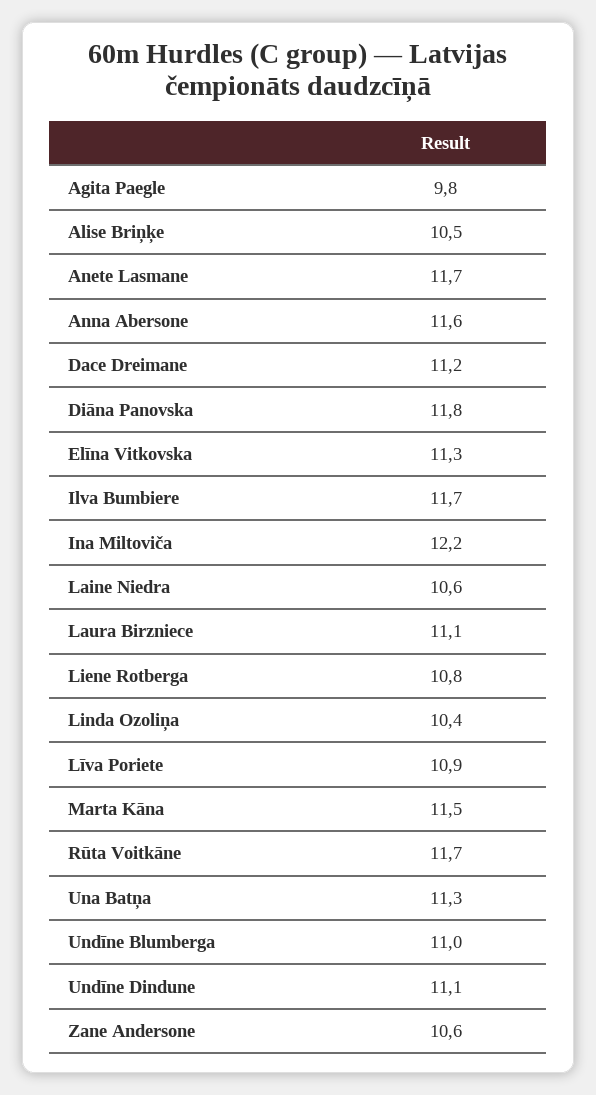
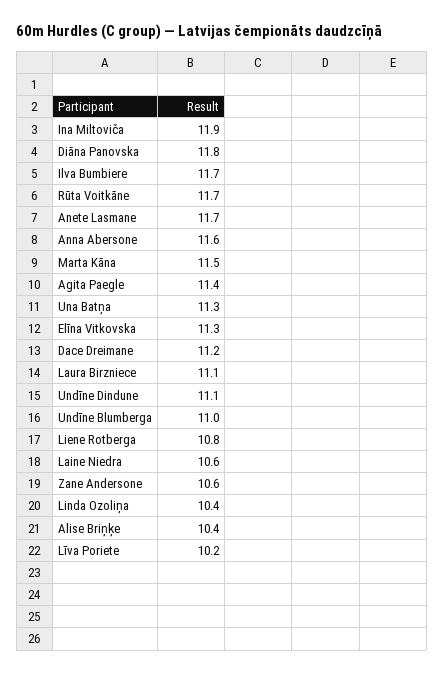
Agita Paegle: 9.8 -> 11.4
Alise Briņķe: 10.5 -> 10.4
Ina Miltoviča: 12.2 -> 11.9
Līva Poriete: 10.9 -> 10.2

